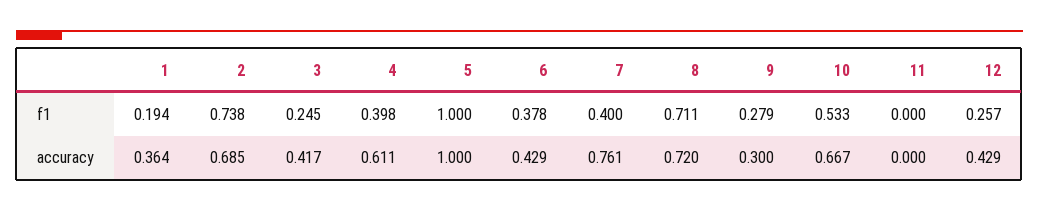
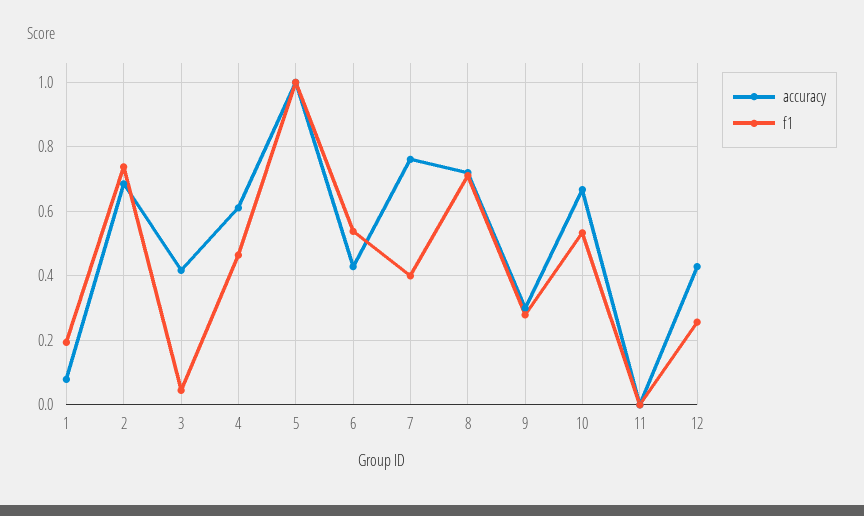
f1, 3: 0.245 -> 0.04
f1, 4: 0.398 -> 0.46
f1, 6: 0.378 -> 0.54
accuracy, 1: 0.364 -> 0.08

